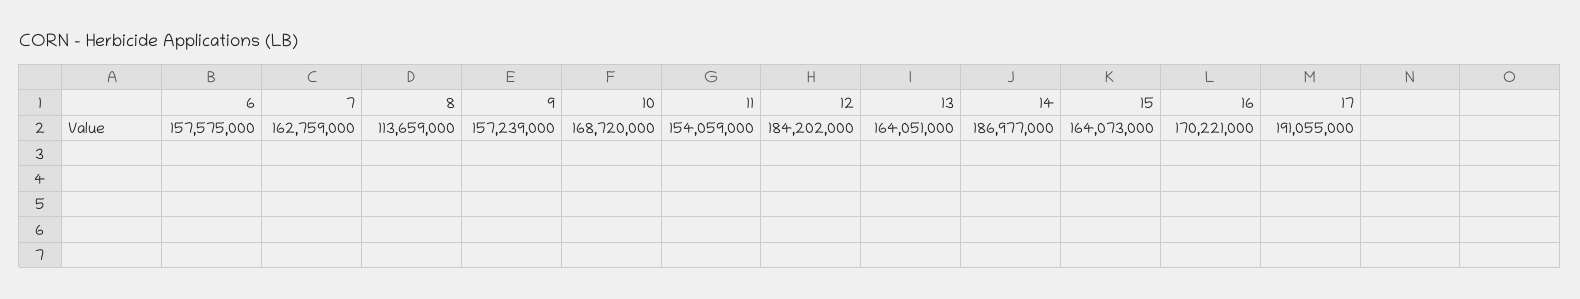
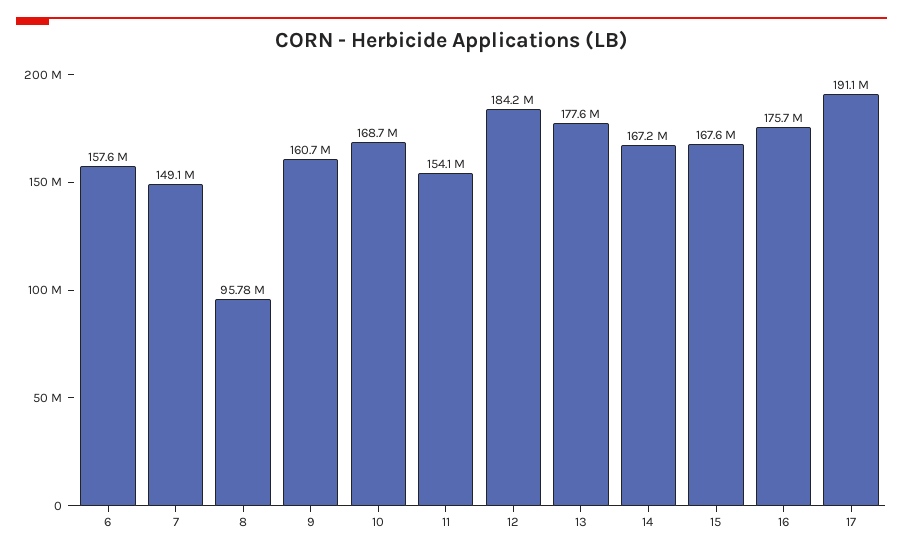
7: 162759000 -> 149100000
8: 113659000 -> 95780000
9: 157239000 -> 160700000
13: 164051000 -> 177600000
14: 186977000 -> 167200000
15: 164073000 -> 167600000
16: 170221000 -> 175700000

